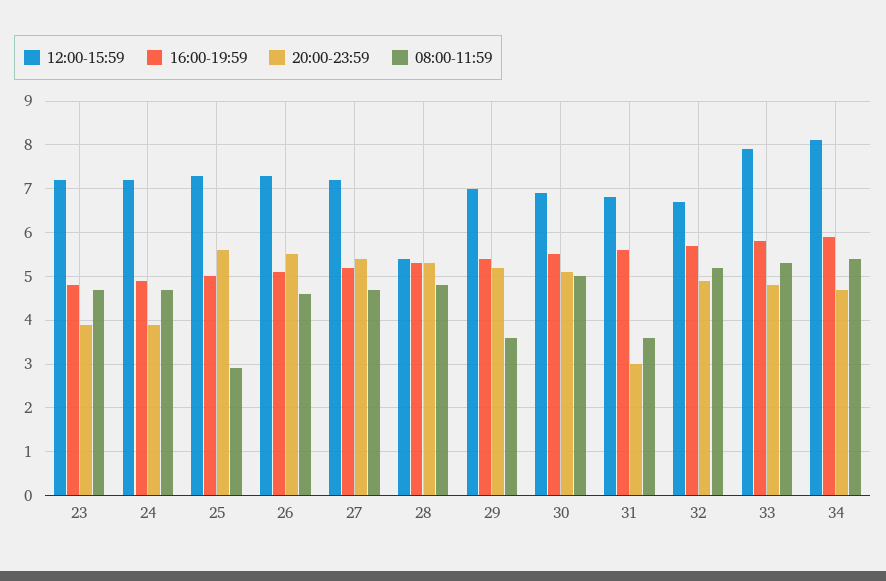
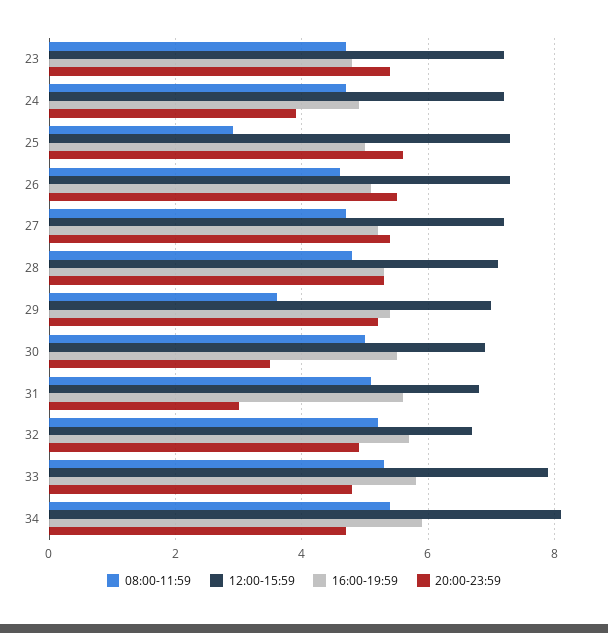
20:00-23:59, 23: 4 -> 5.5
12:00-15:59, 28: 5.5 -> 7
20:00-23:59, 30: 5 -> 3.5
08:00-11:59, 31: 3.5 -> 5

